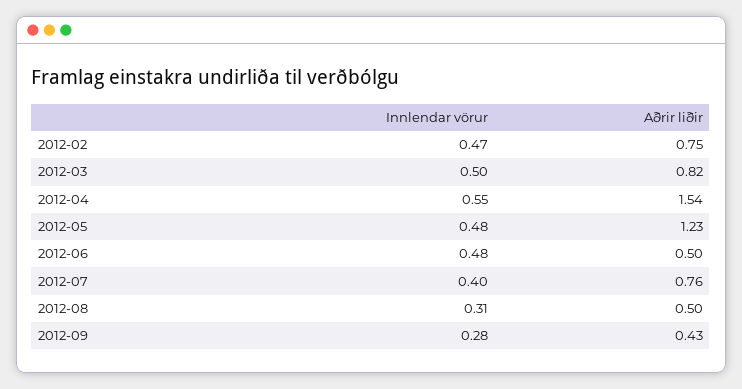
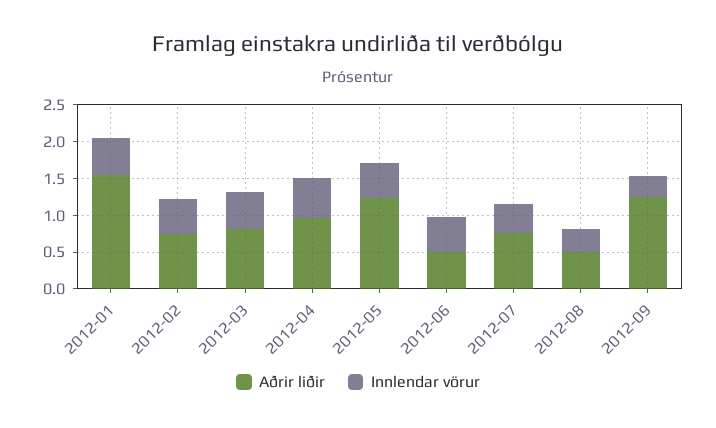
Aðrir liðir, 2012-04: 1.54 -> 1
Aðrir liðir, 2012-09: 0.43 -> 1.25
Aðrir liðir, 2012-01: none -> 1.5
Innlendar vörur, 2012-01: none -> 0.5

